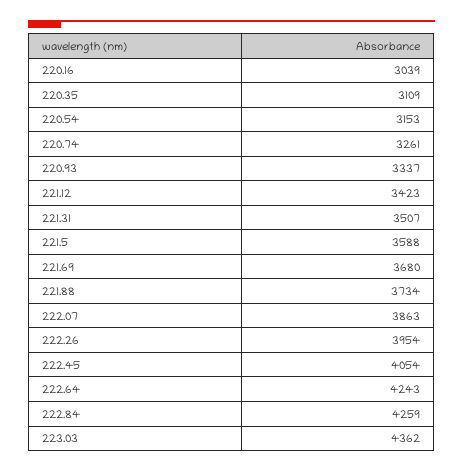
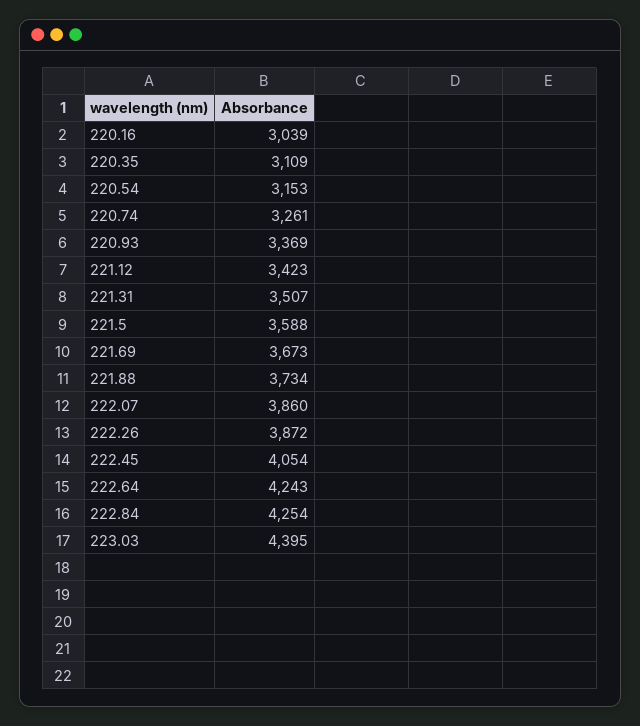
220.93: 3337 -> 3369
221.69: 3680 -> 3673
222.07: 3863 -> 3860
222.26: 3954 -> 3872
222.84: 4259 -> 4254
223.03: 4362 -> 4395

